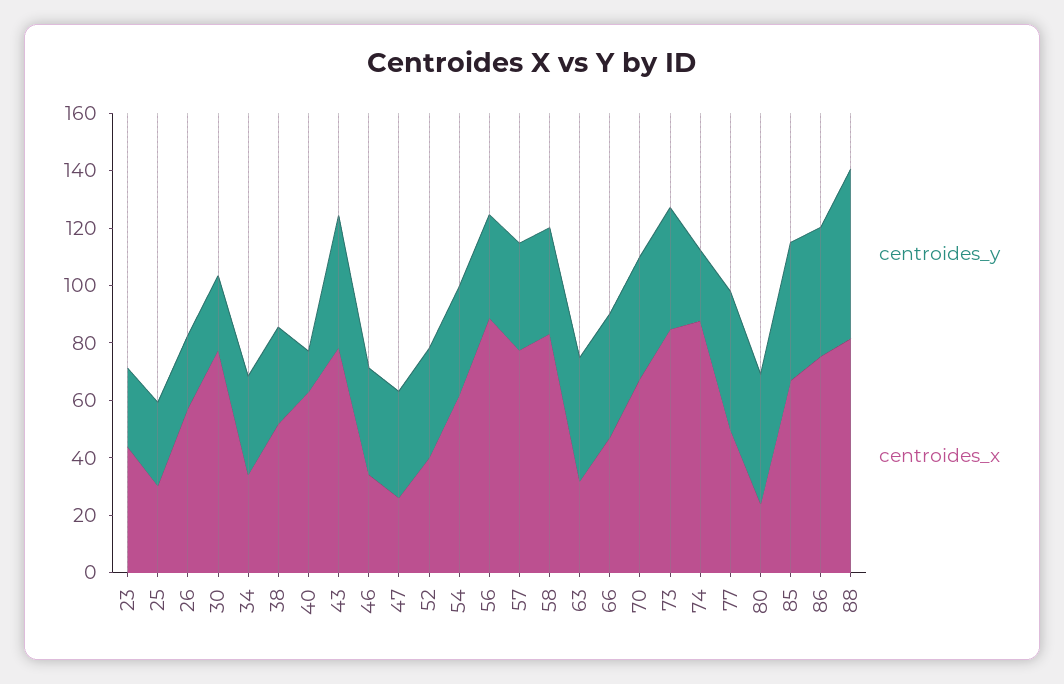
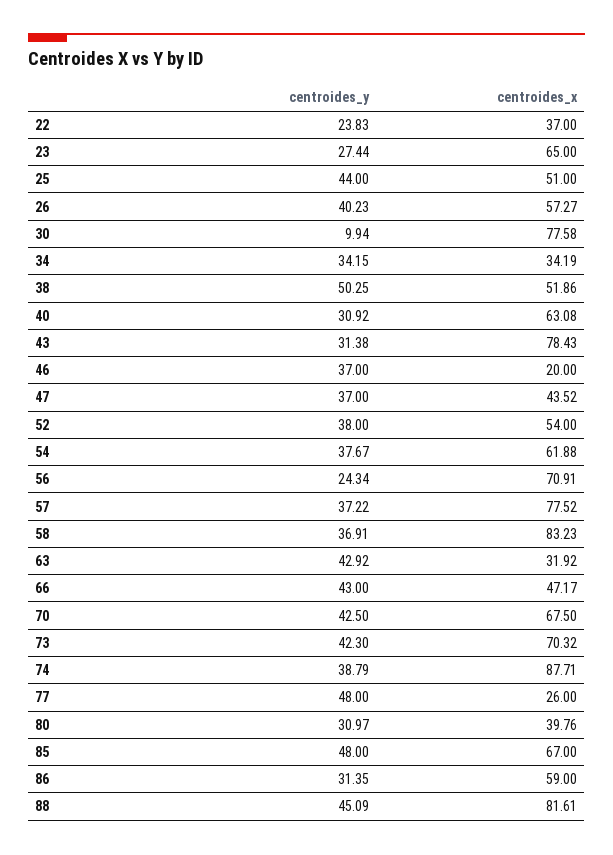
centroides_x, 23: 45 -> 65
centroides_y, 25: 30 -> 44
centroides_x, 25: 30 -> 51
centroides_y, 26: 25 -> 40.23
centroides_y, 30: 25 -> 9.94
centroides_y, 38: 35 -> 50.25
centroides_y, 40: 15 -> 30.92
centroides_y, 43: 45 -> 31.38
centroides_x, 46: 35 -> 20
centroides_x, 47: 25 -> 43.52
centroides_x, 52: 40 -> 54
centroides_y, 56: 35 -> 24.34
centroides_x, 56: 90 -> 70.91
centroides_x, 73: 85 -> 70.32
centroides_y, 74: 25 -> 38.79
centroides_x, 77: 50 -> 26
centroides_y, 80: 45 -> 30.97
centroides_x, 80: 25 -> 39.76
centroides_y, 86: 45 -> 31.35
centroides_x, 86: 75 -> 59
centroides_y, 88: 60 -> 45.09
centroides_y, 22: none -> 23.83
centroides_x, 22: none -> 37

